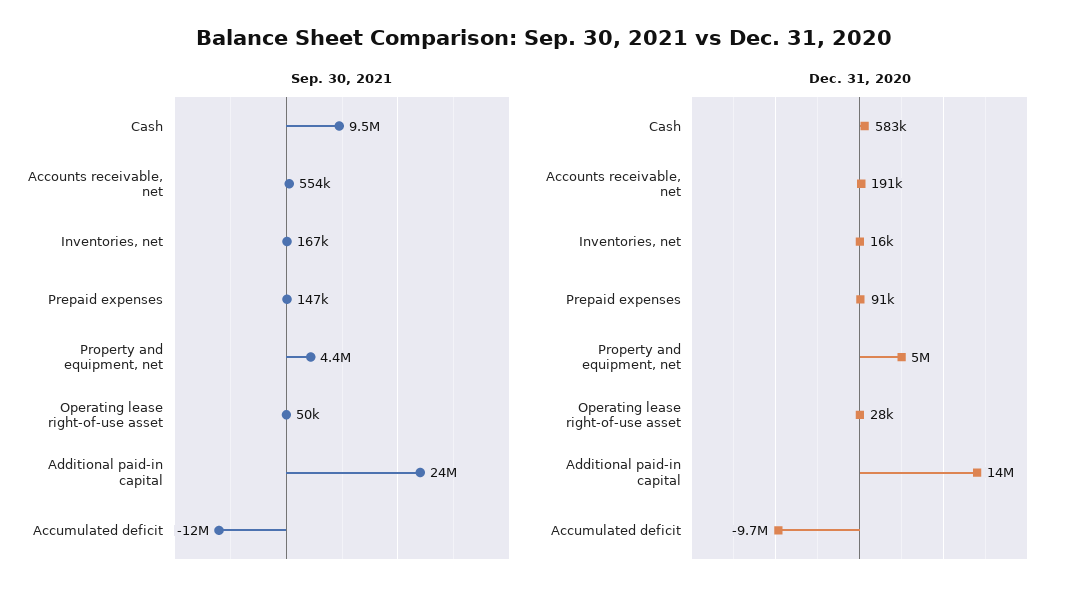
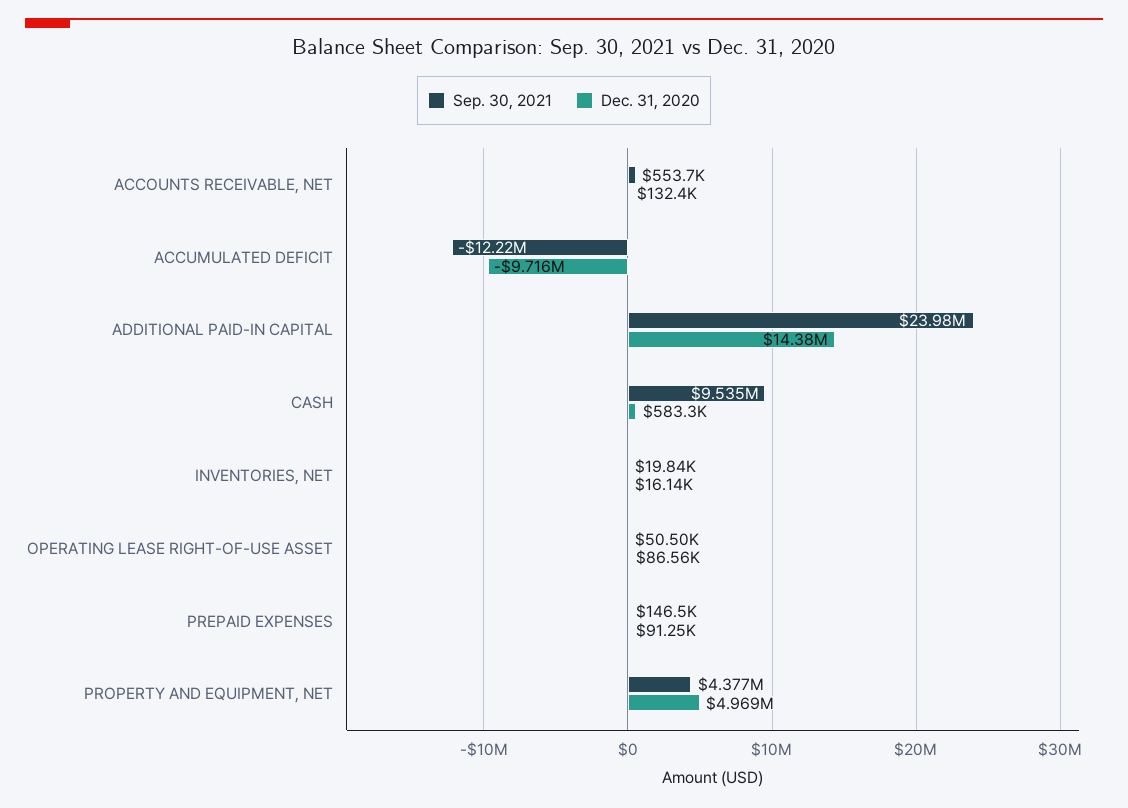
Sep. 30, 2021, Inventories, net: 167000 -> 19840
Dec. 31, 2020, Accounts receivable, net: 191000 -> 132400
Dec. 31, 2020, Operating lease right-of-use asset: 28000 -> 86560

